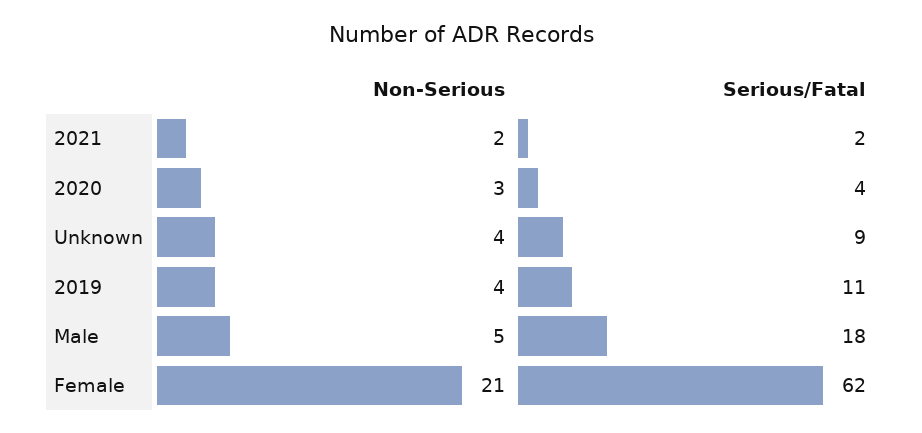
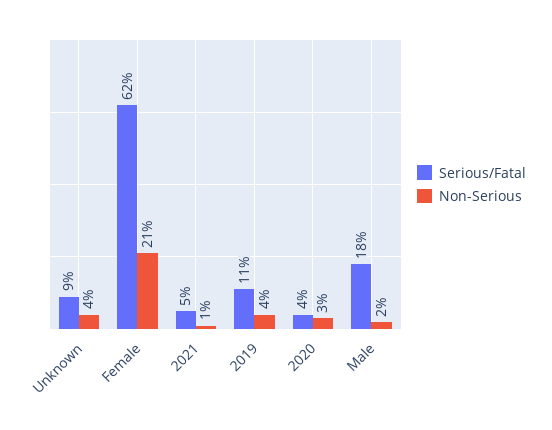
Non-Serious, 2021: 2 -> 1
Serious/Fatal, 2021: 2 -> 5
Non-Serious, Male: 5 -> 2

